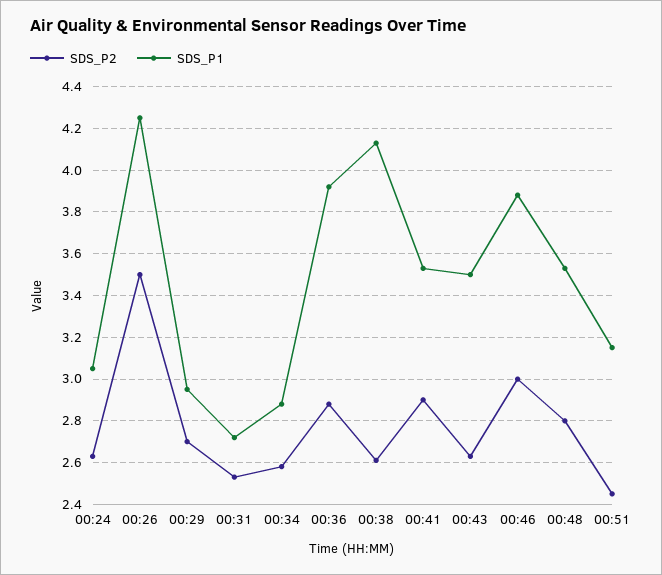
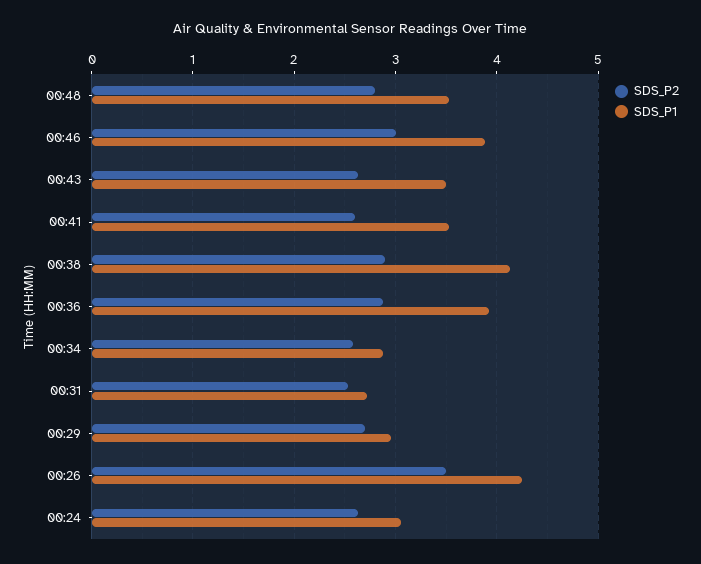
SDS_P2, 00:38: 2.6 -> 2.9
SDS_P2, 00:41: 2.9 -> 2.6
SDS_P2, 00:51: 2.45 -> none
SDS_P1, 00:51: 3.15 -> none

